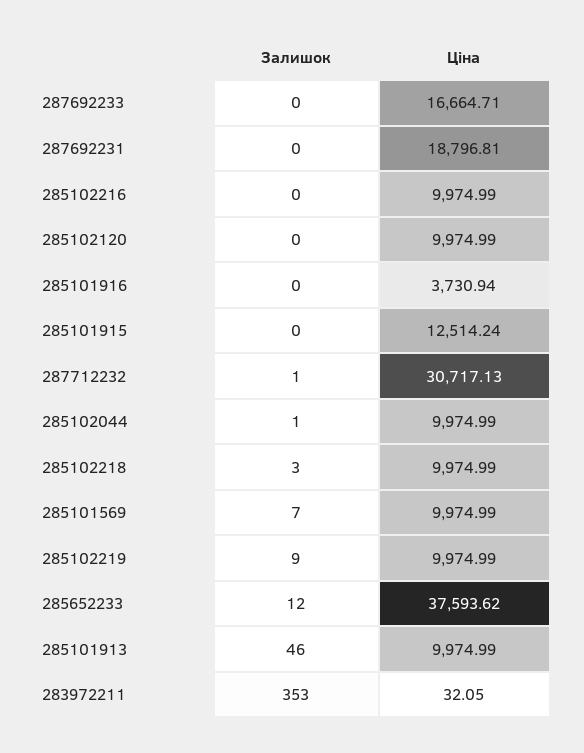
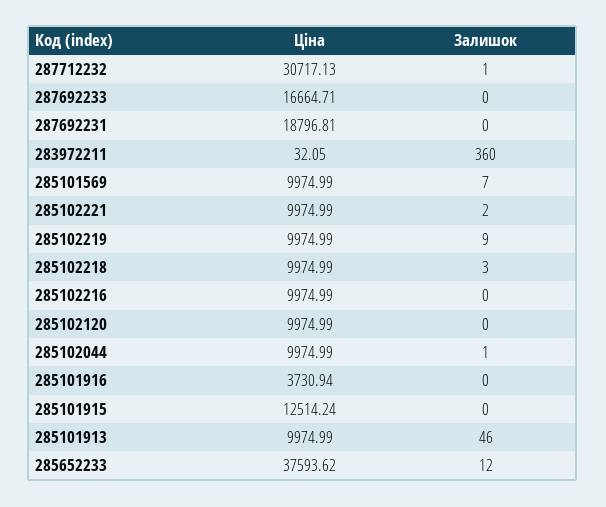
Залишок, 283972211: 353 -> 360
Ціна, 285102221: none -> 9974.99
Залишок, 285102221: none -> 2

